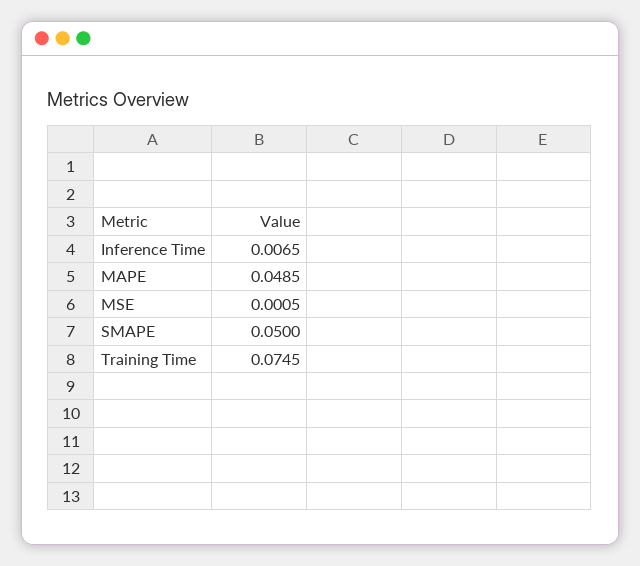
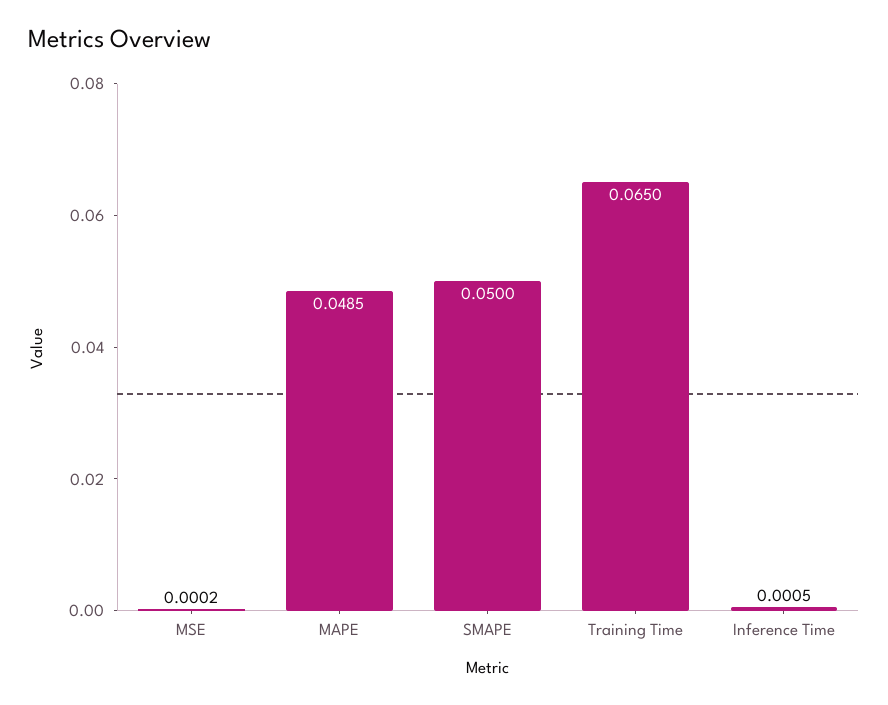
Inference Time: 0.0065 -> 0.0005
MSE: 0.0005 -> 0.0002
Training Time: 0.0745 -> 0.065

